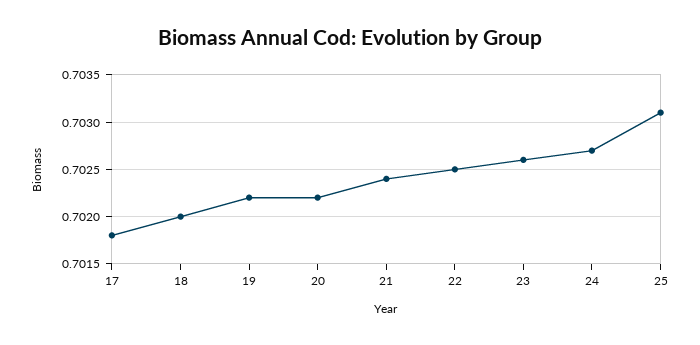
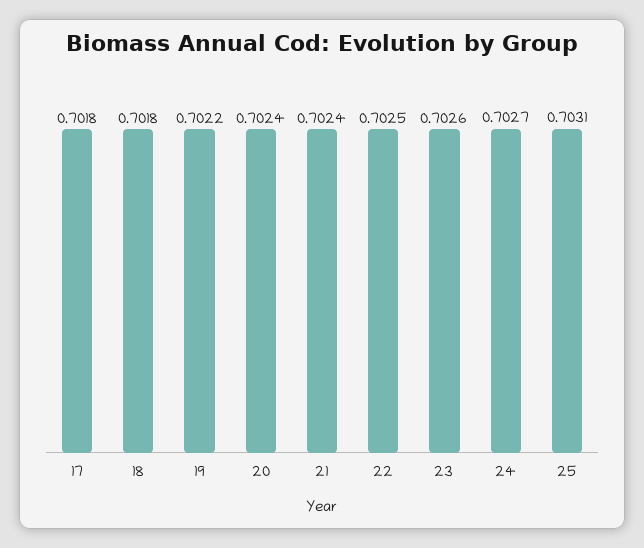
18: 0.702 -> 0.7018
20: 0.7022 -> 0.7024

